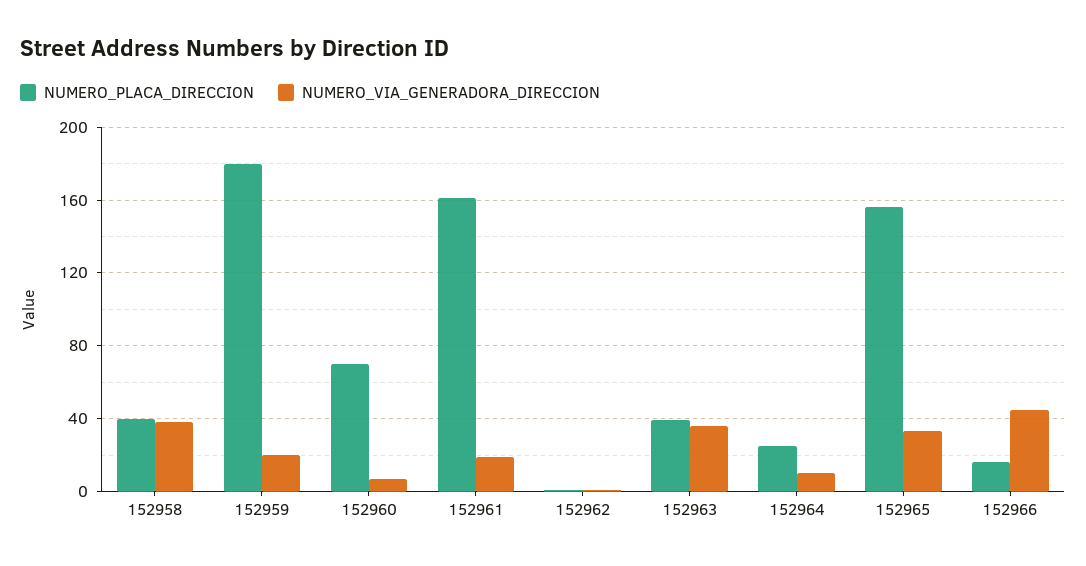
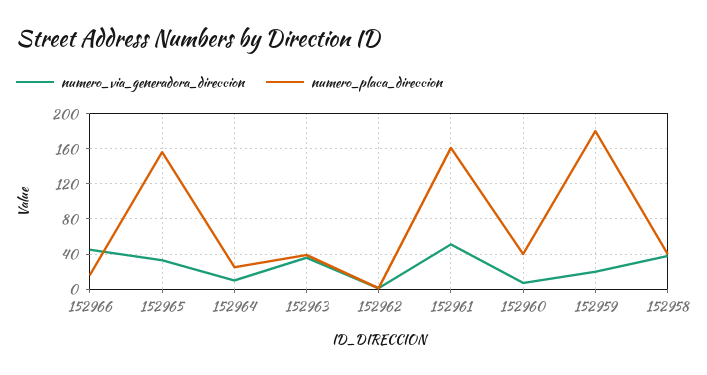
NUMERO_PLACA_DIRECCION, 152960: 70 -> 40
NUMERO_VIA_GENERADORA_DIRECCION, 152961: 20 -> 50

